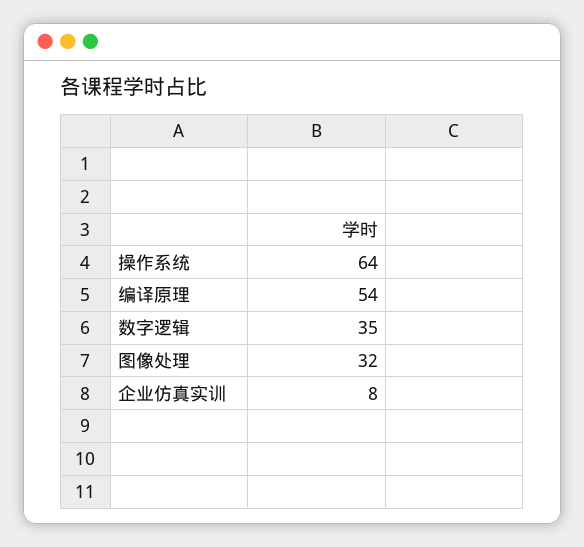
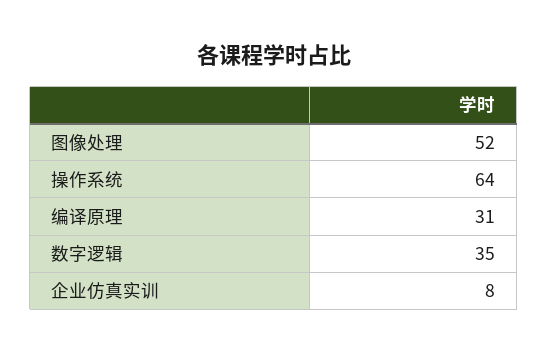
编译原理: 54 -> 31
图像处理: 32 -> 52

